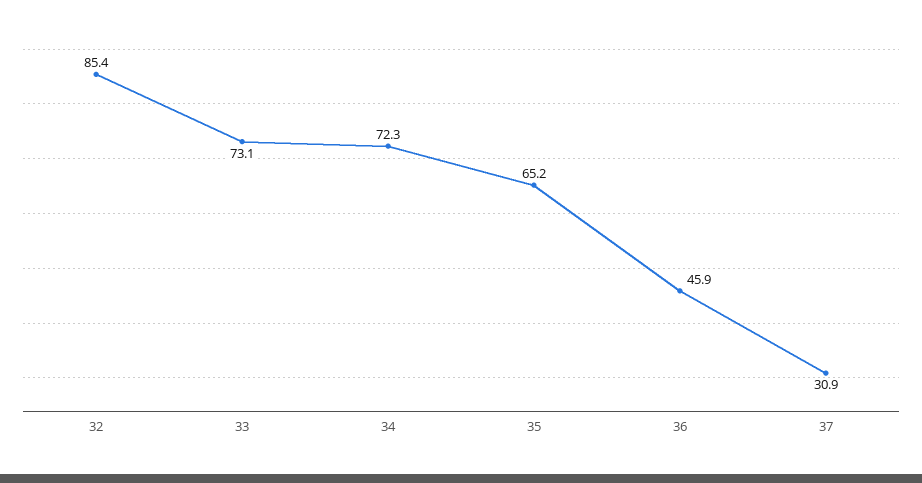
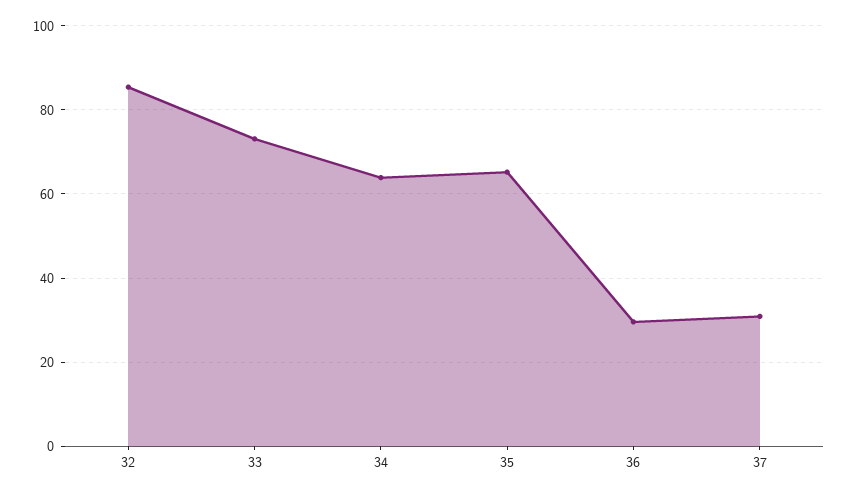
34: 72.3 -> 64
36: 45.9 -> 30

